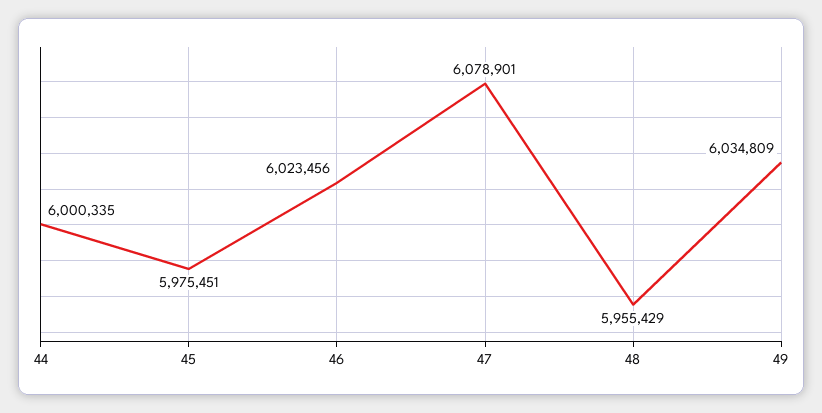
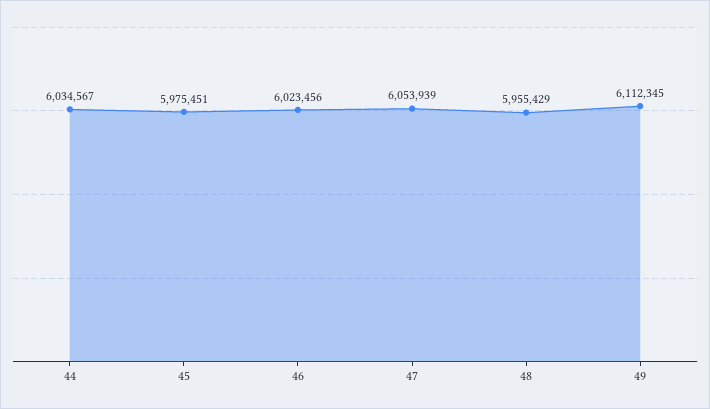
44: 6000335 -> 6034567
47: 6078901 -> 6053939
49: 6034809 -> 6112345

